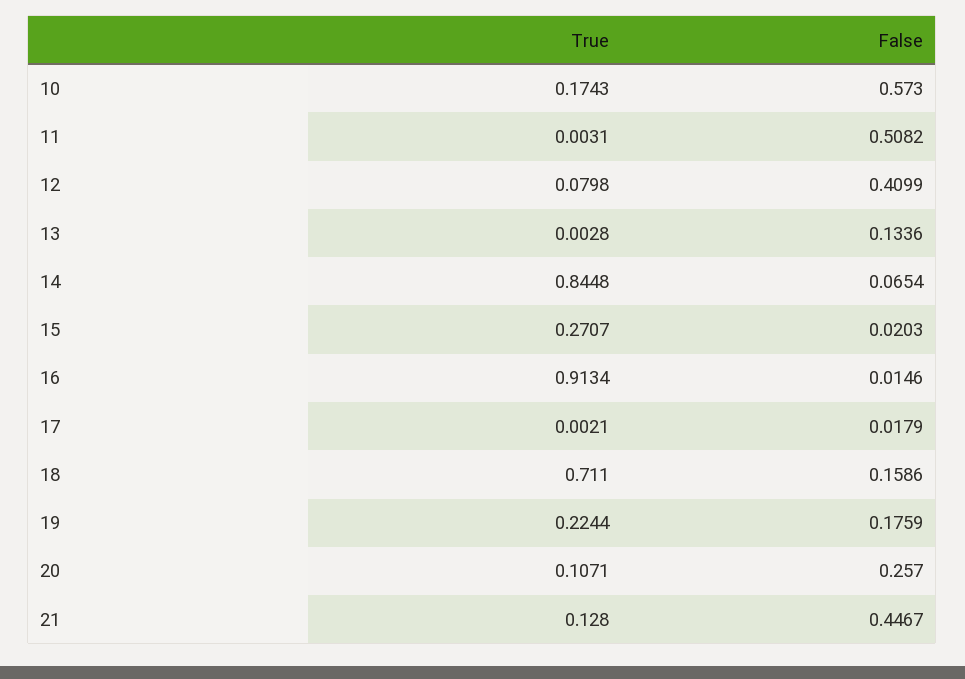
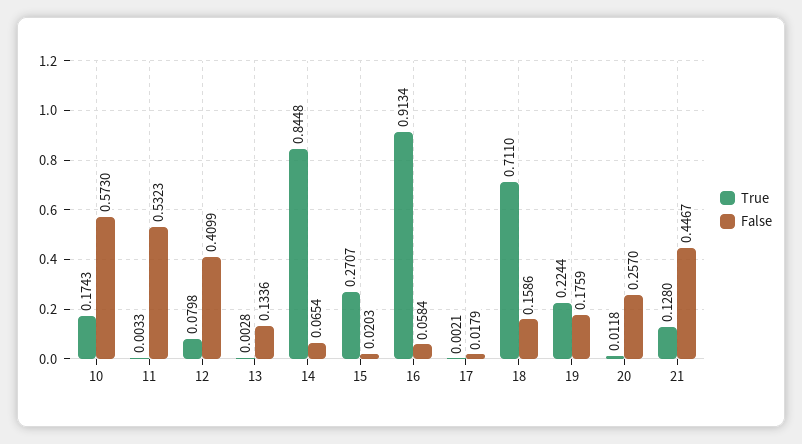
True, 11: 0.0031 -> 0.0033
False, 11: 0.5082 -> 0.5323
False, 16: 0.0146 -> 0.0584
True, 20: 0.1071 -> 0.0118

